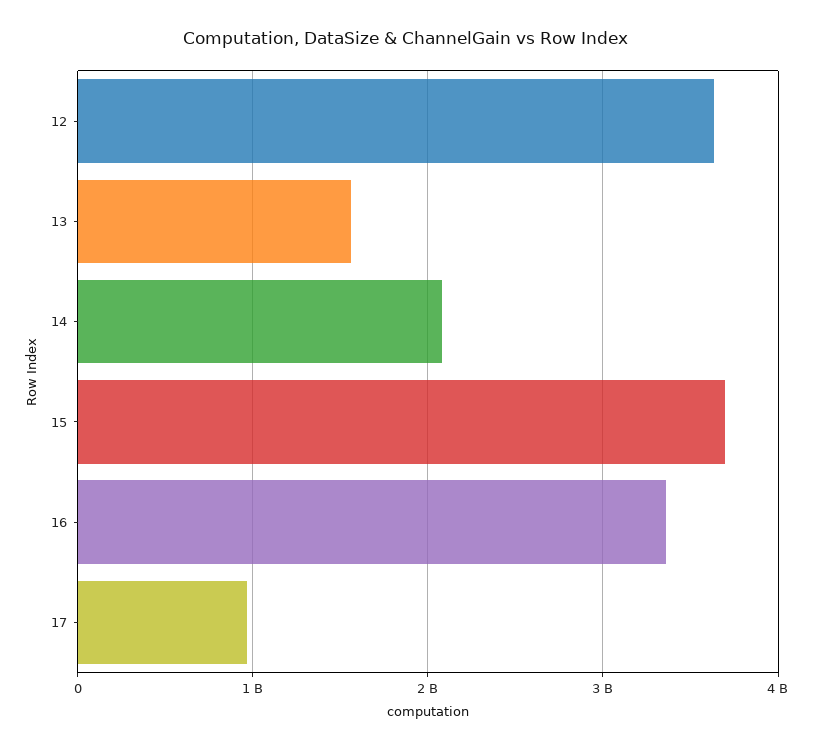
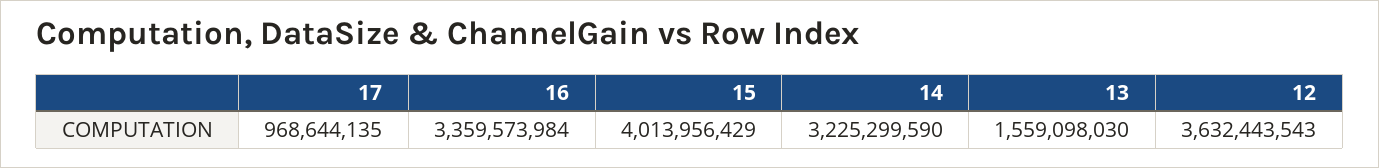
14: 2100000000 -> 3225299590
15: 3700000000 -> 4013956429

